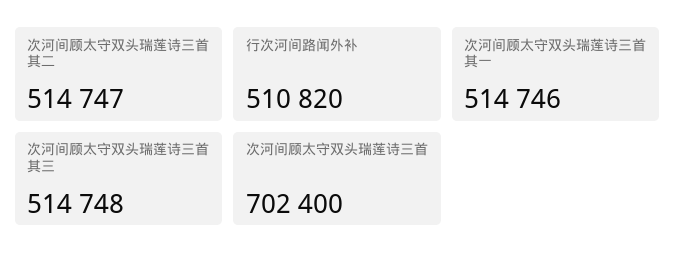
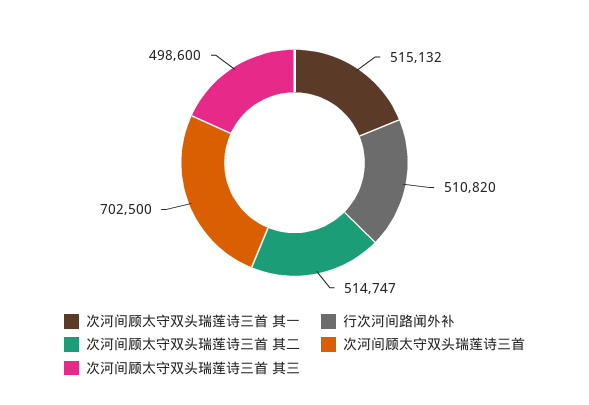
次河间顾太守双头瑞莲诗三首 其一: 514746 -> 515132
次河间顾太守双头瑞莲诗三首 其三: 514748 -> 498600
次河间顾太守双头瑞莲诗三首: 702400 -> 702500

